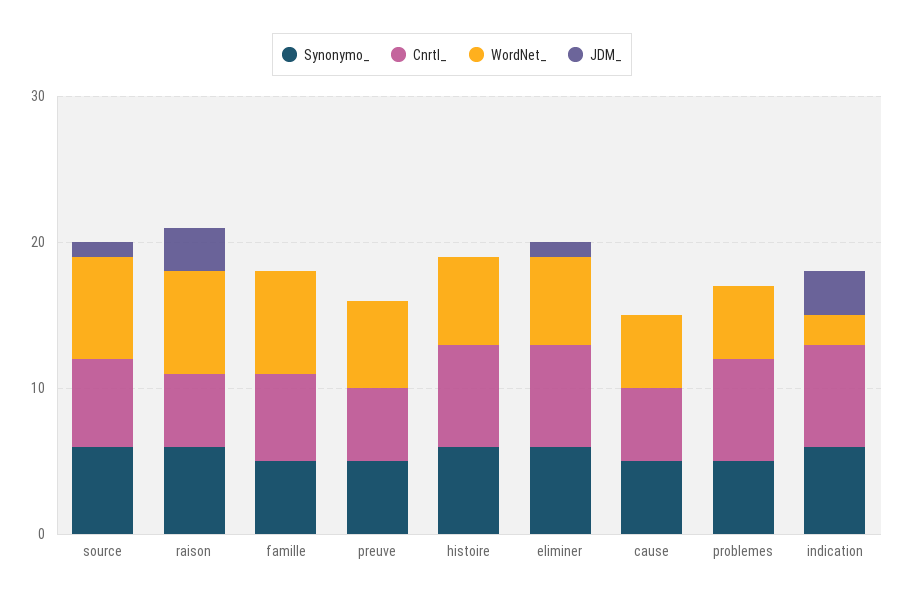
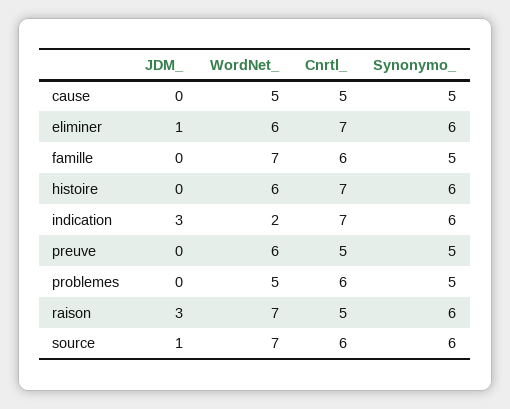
Cnrtl_, problemes: 7 -> 6

